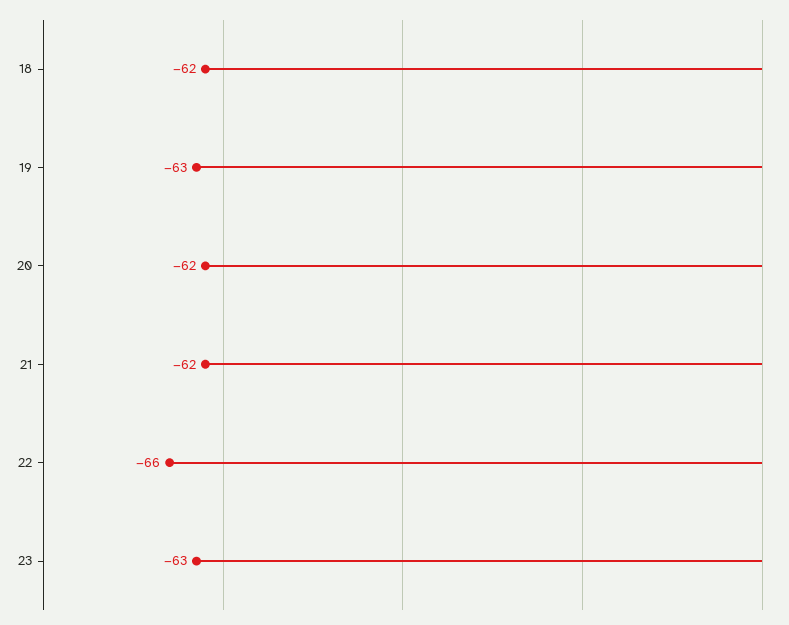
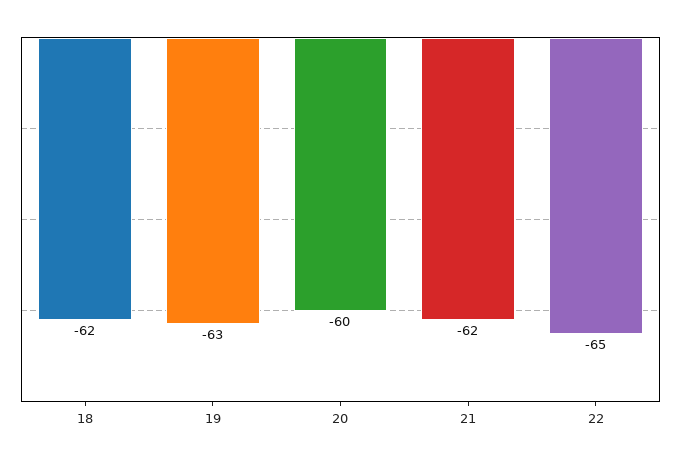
20: -62 -> -60
22: -66 -> -65
23: -63 -> none

